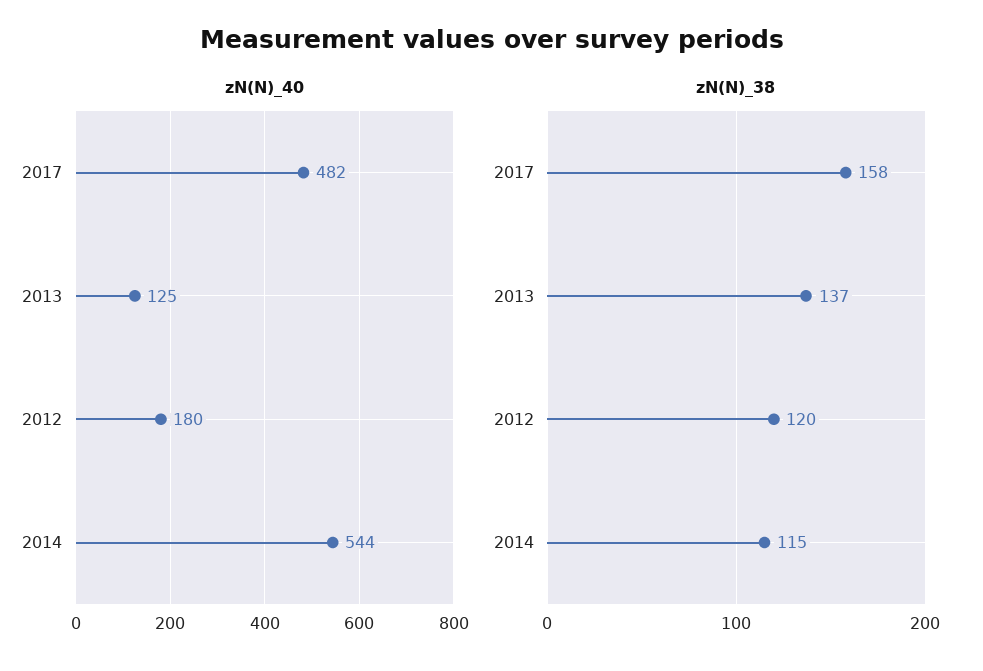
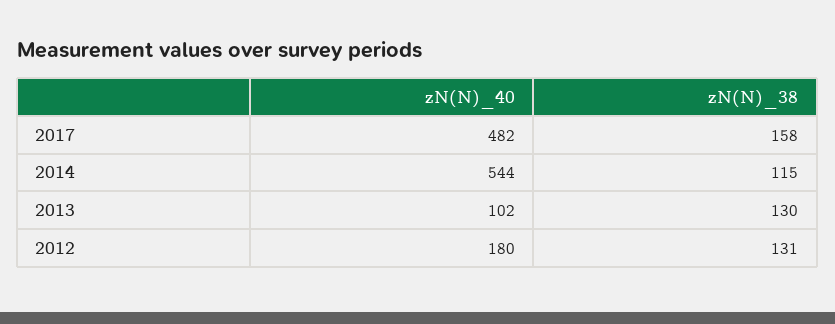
zN(N)_40, 2013: 125 -> 102
zN(N)_38, 2013: 137 -> 130
zN(N)_38, 2012: 120 -> 131

